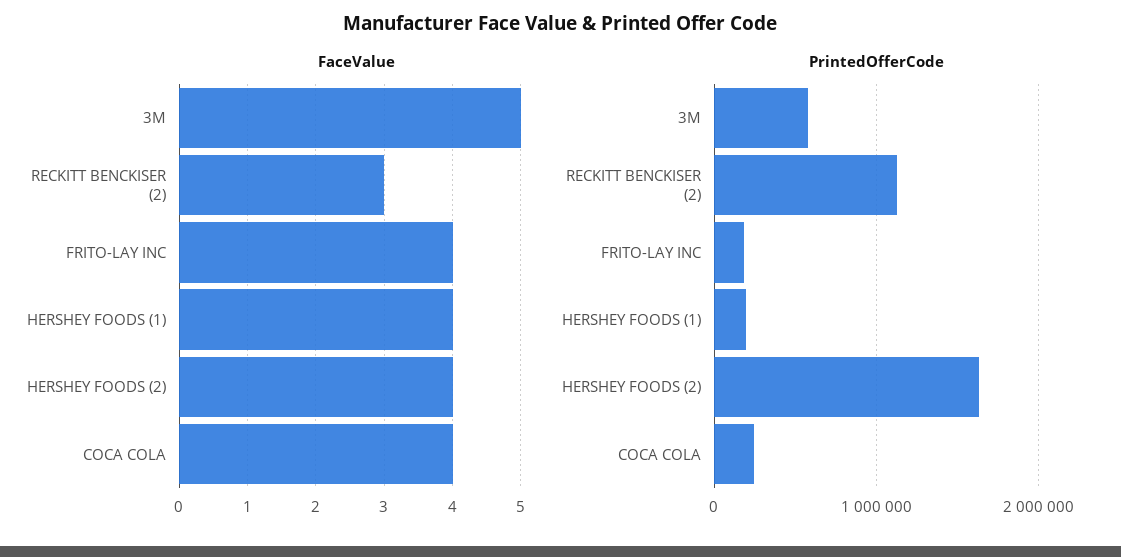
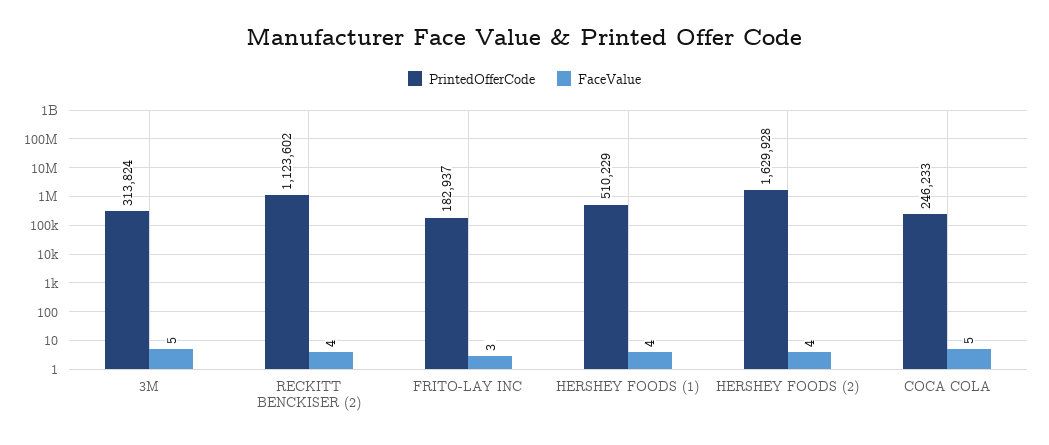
FaceValue, RECKITT BENCKISER (2): 3 -> 4
FaceValue, FRITO-LAY INC: 4 -> 3
FaceValue, COCA COLA: 4 -> 5
PrintedOfferCode, 3M: 600000 -> 313824
PrintedOfferCode, HERSHEY FOODS (1): 200000 -> 510229

